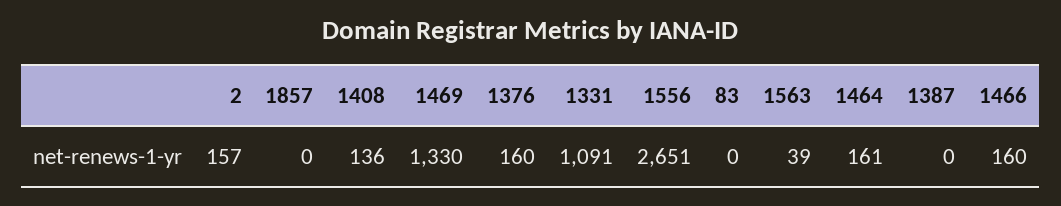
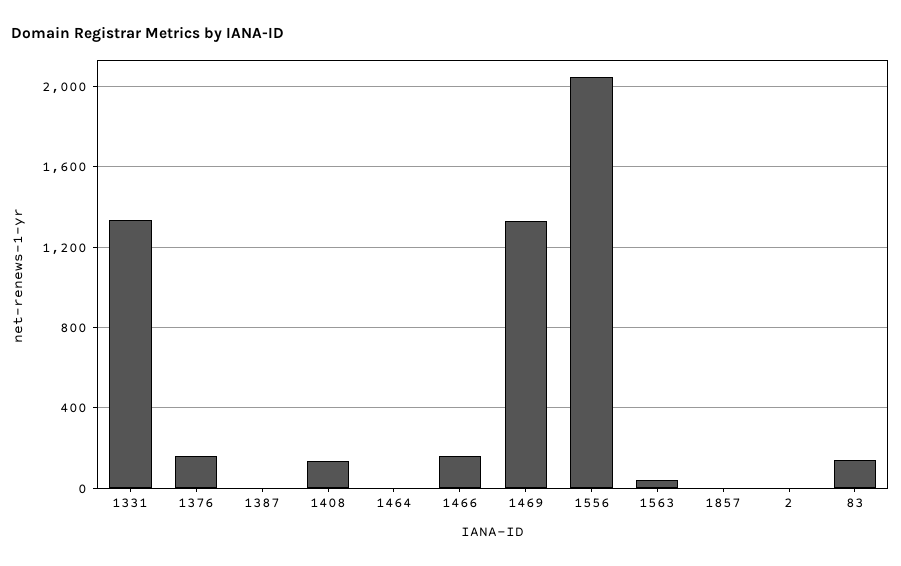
2: 157 -> 0
1331: 1091 -> 1350
1556: 2651 -> 2050
83: 0 -> 150
1464: 161 -> 0

